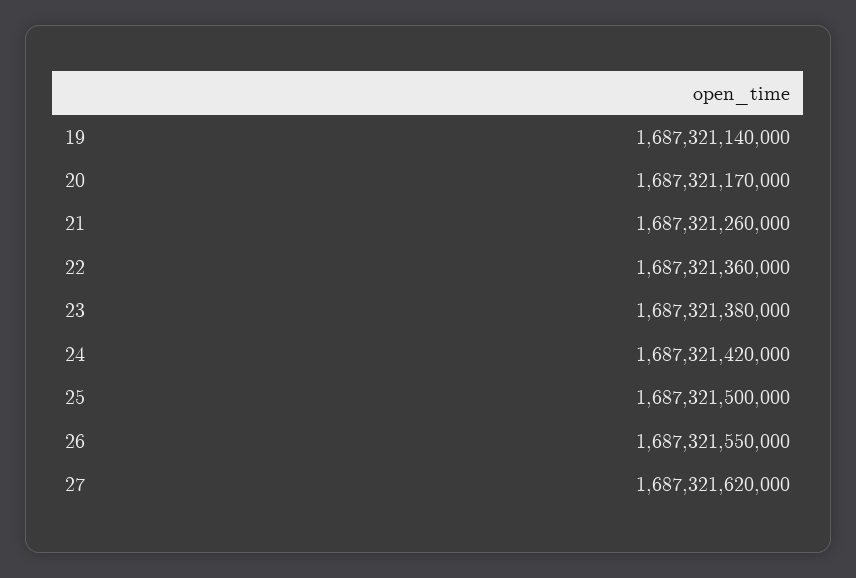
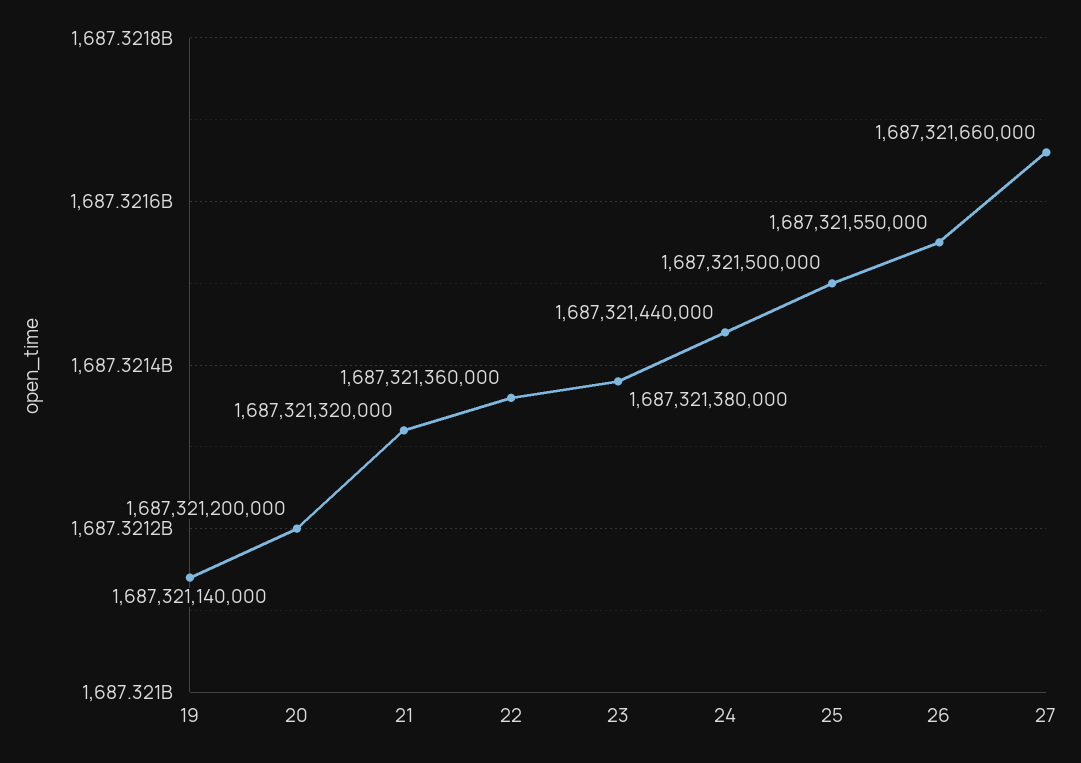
20: 1687321170000 -> 1687321200000
21: 1687321260000 -> 1687321320000
24: 1687321420000 -> 1687321440000
27: 1687321620000 -> 1687321660000

